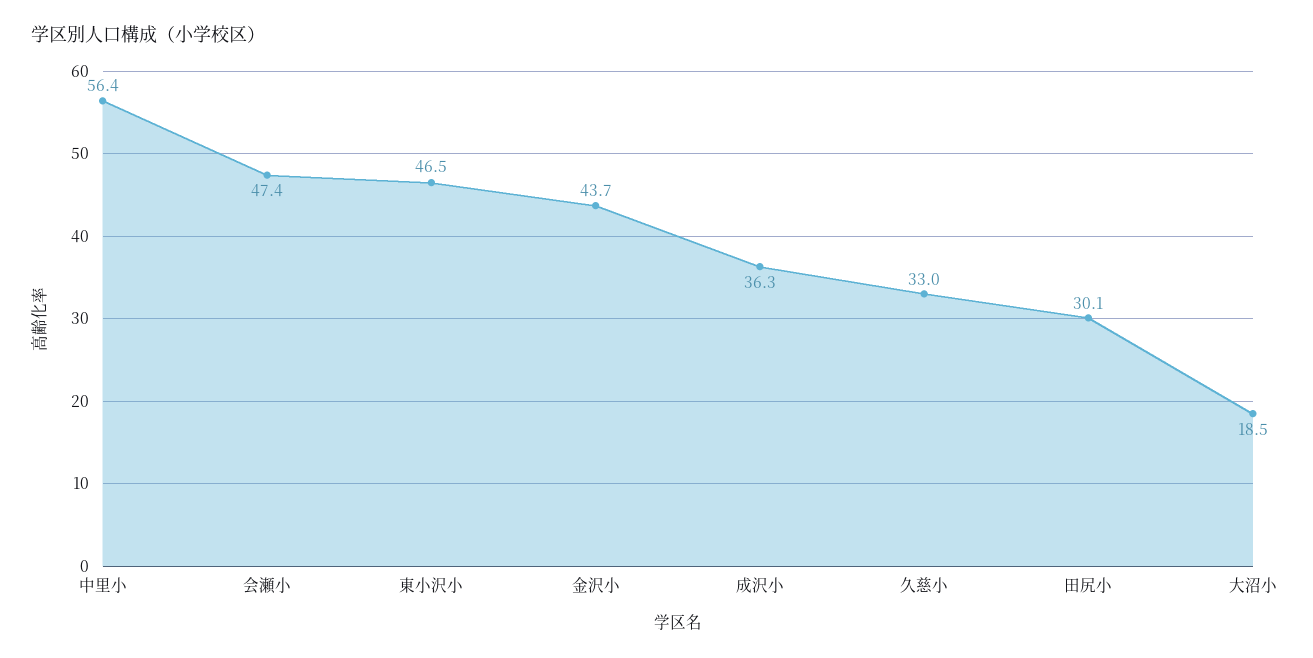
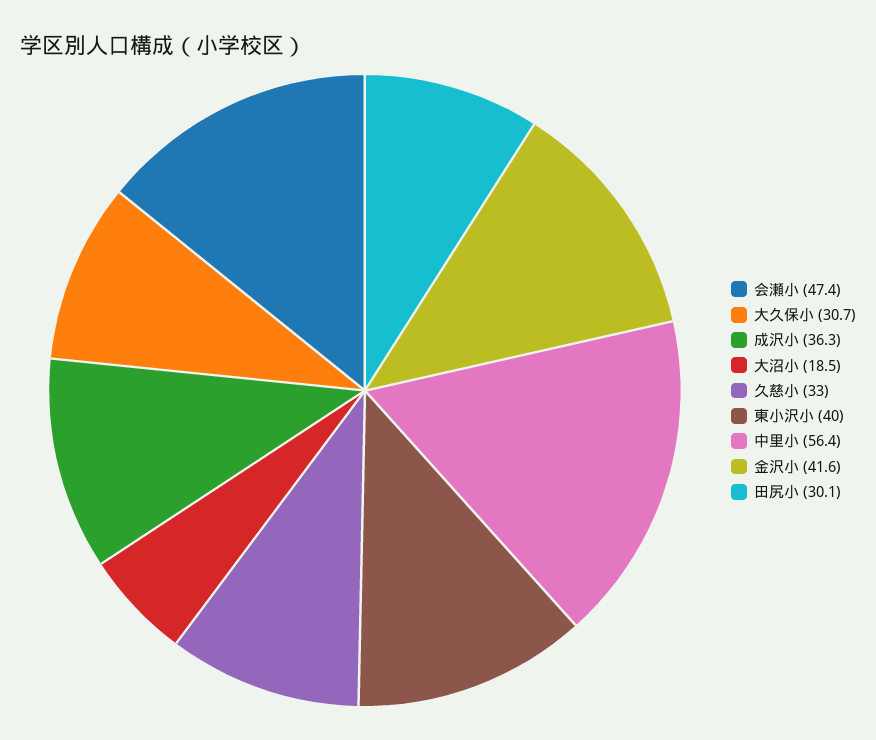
東小沢小: 46.5 -> 40
金沢小: 43.7 -> 41.6
大久保小: none -> 30.7

